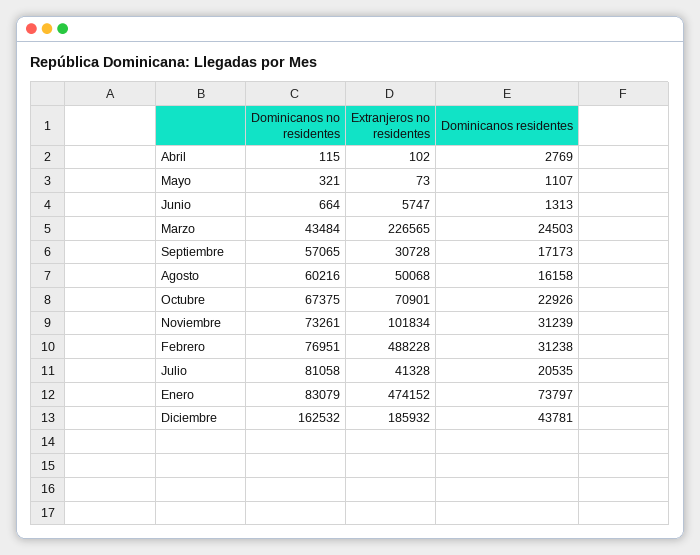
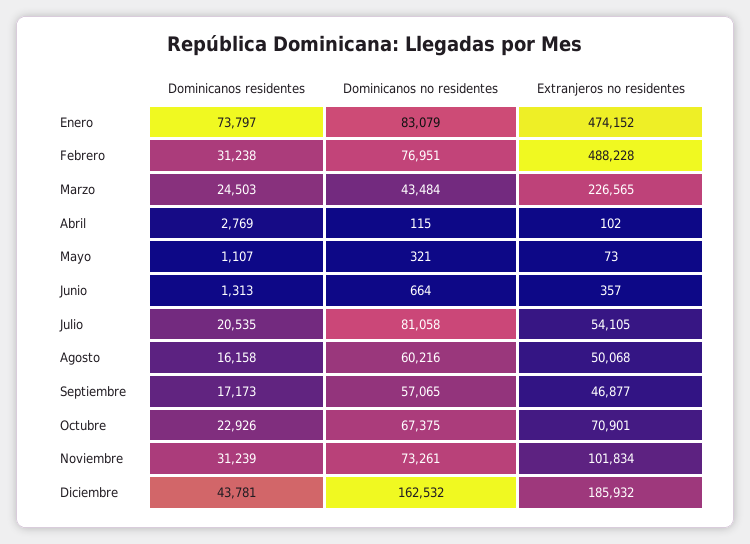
Extranjeros no residentes, Junio: 5747 -> 357
Extranjeros no residentes, Septiembre: 30728 -> 46877
Extranjeros no residentes, Julio: 41328 -> 54105

